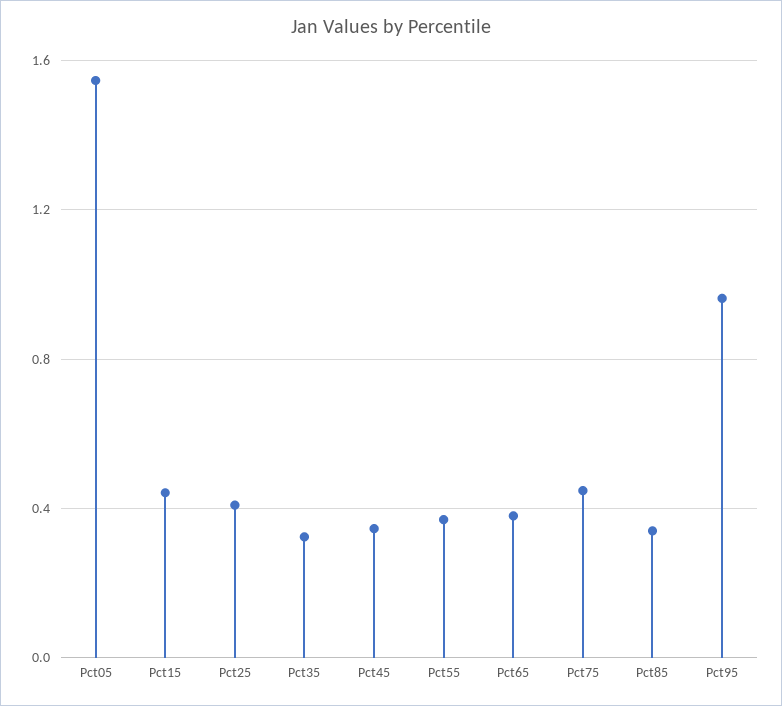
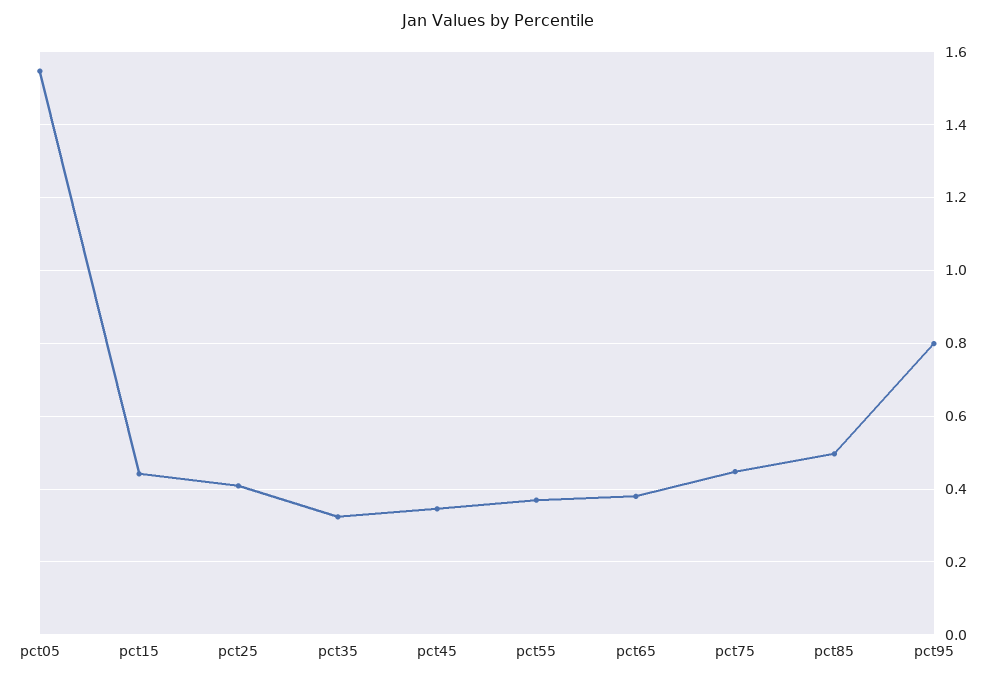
Pct85: 0.35 -> 0.5
Pct95: 0.95 -> 0.8

